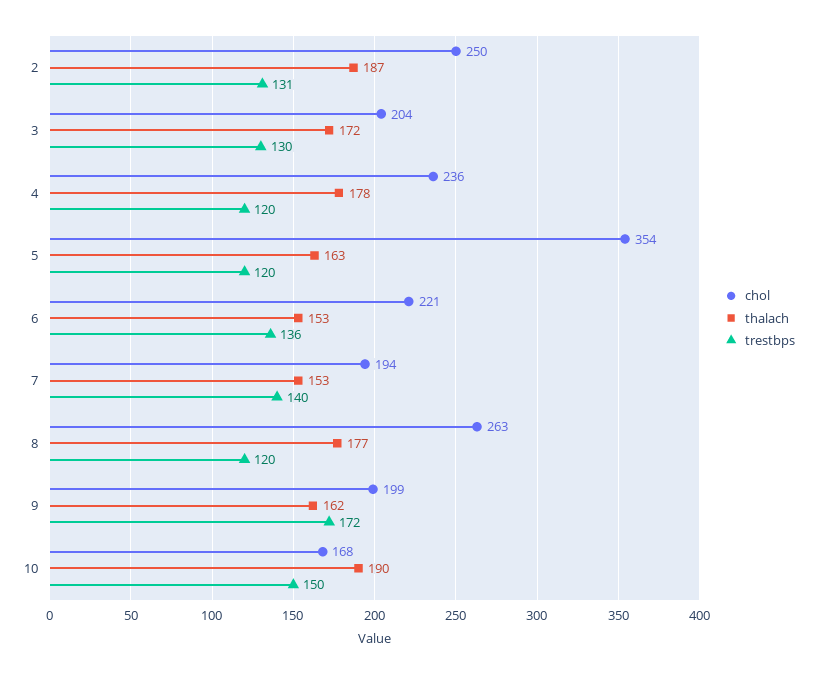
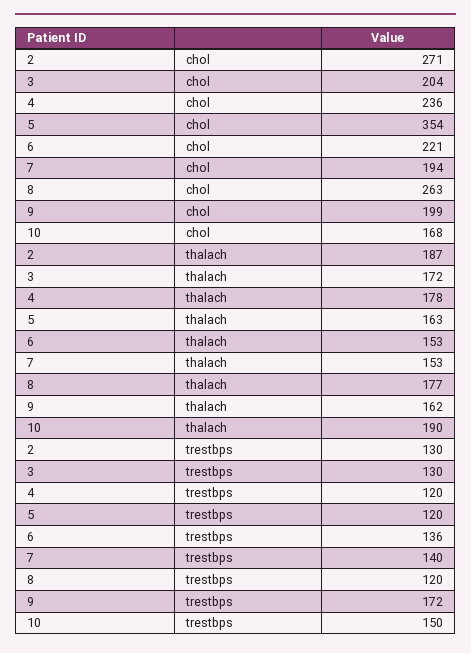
chol, 2: 250 -> 271
trestbps, 2: 131 -> 130

